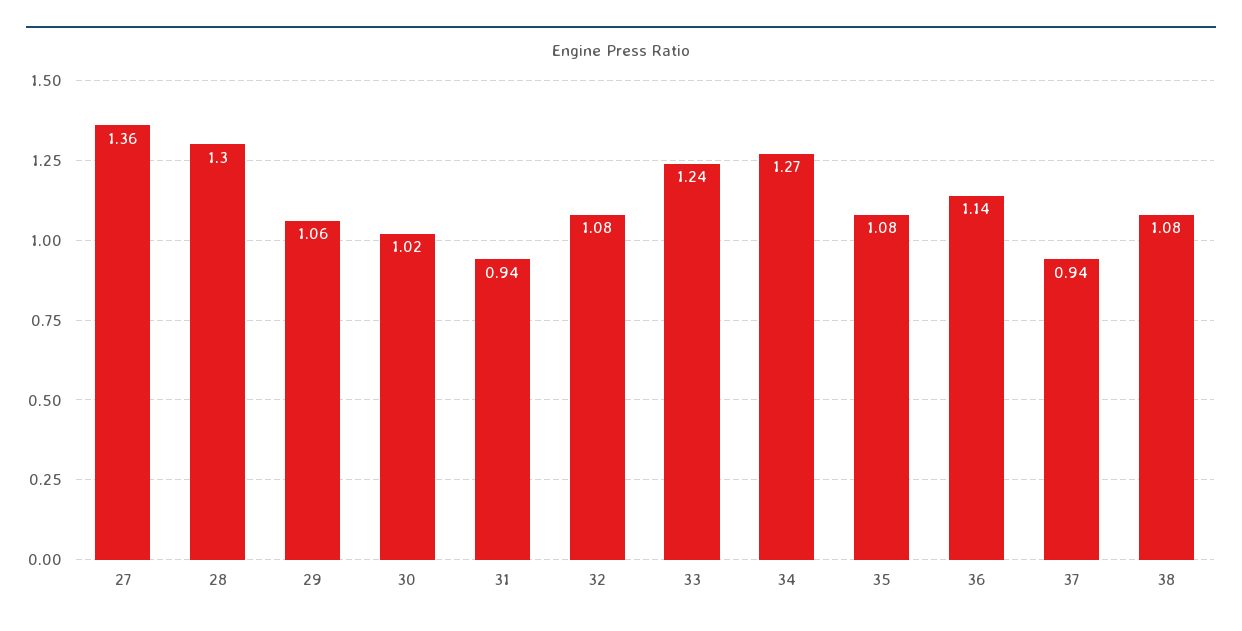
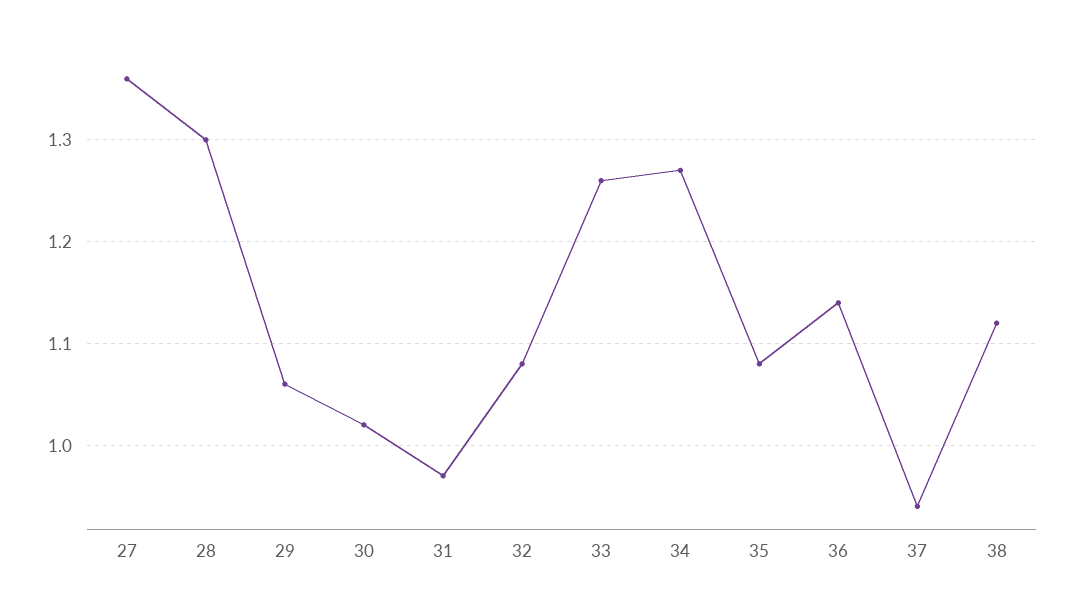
31: 0.94 -> 0.97
33: 1.24 -> 1.26
38: 1.08 -> 1.12

